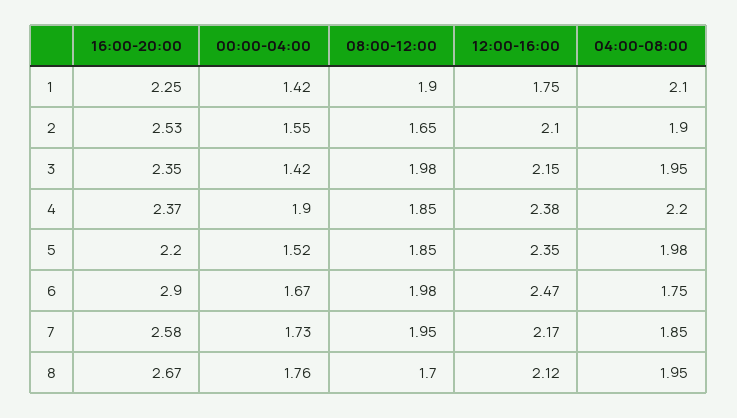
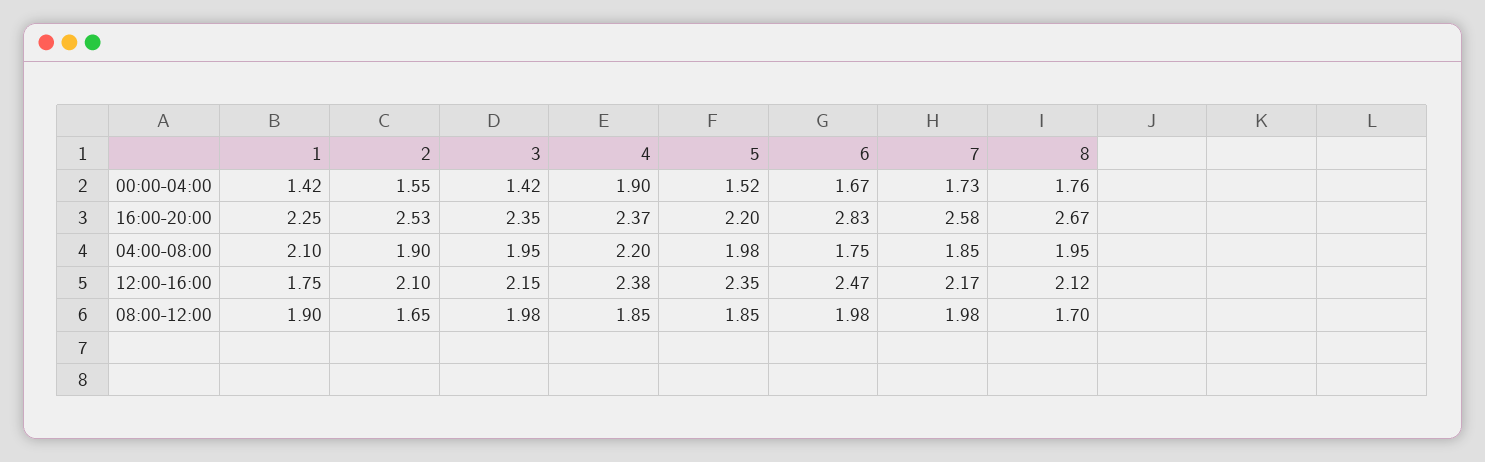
16:00-20:00, 6: 2.9 -> 2.83
08:00-12:00, 7: 1.95 -> 1.98

